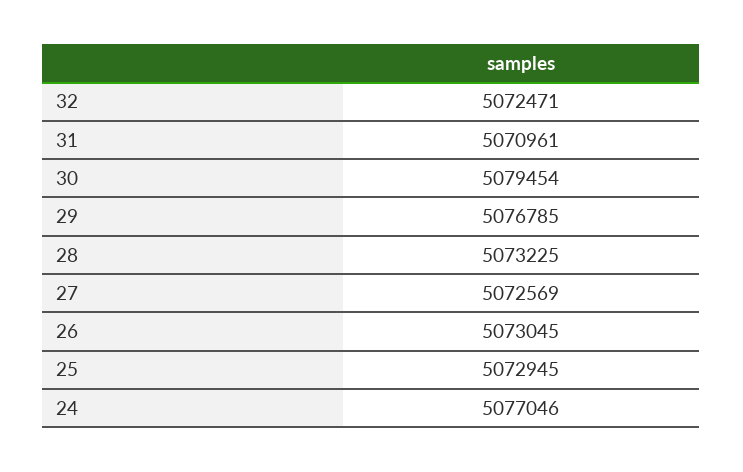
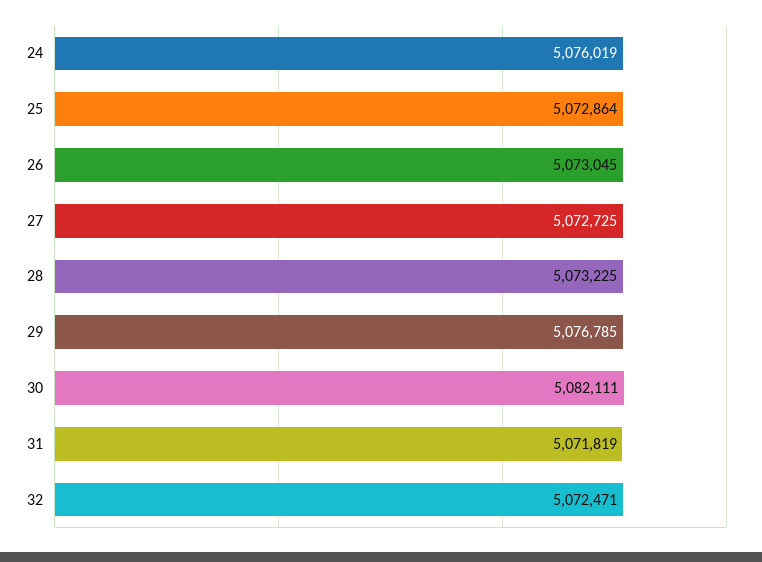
31: 5070961 -> 5071819
30: 5079454 -> 5082111
27: 5072569 -> 5072725
25: 5072945 -> 5072864
24: 5077046 -> 5076019

